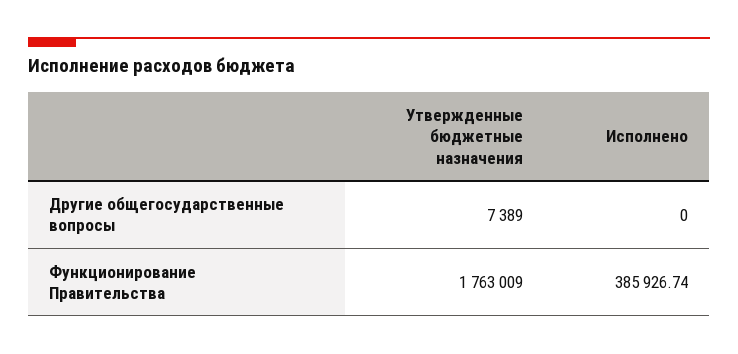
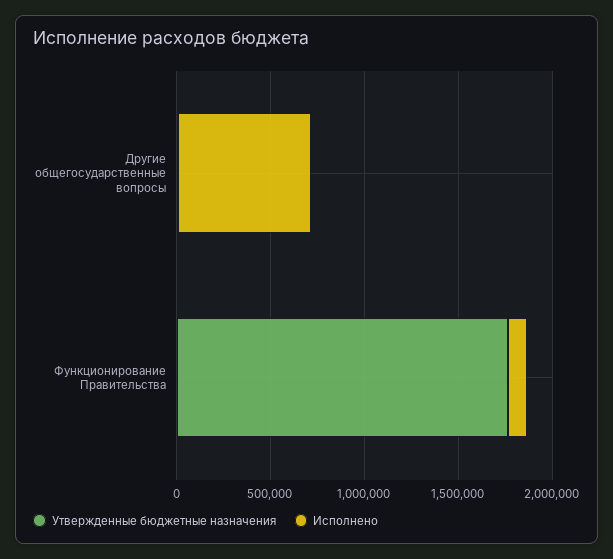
Исполнено, Другие общегосударственные вопросы: 0 -> 700000
Исполнено, Функционирование Правительства: 385926.74 -> 100000

